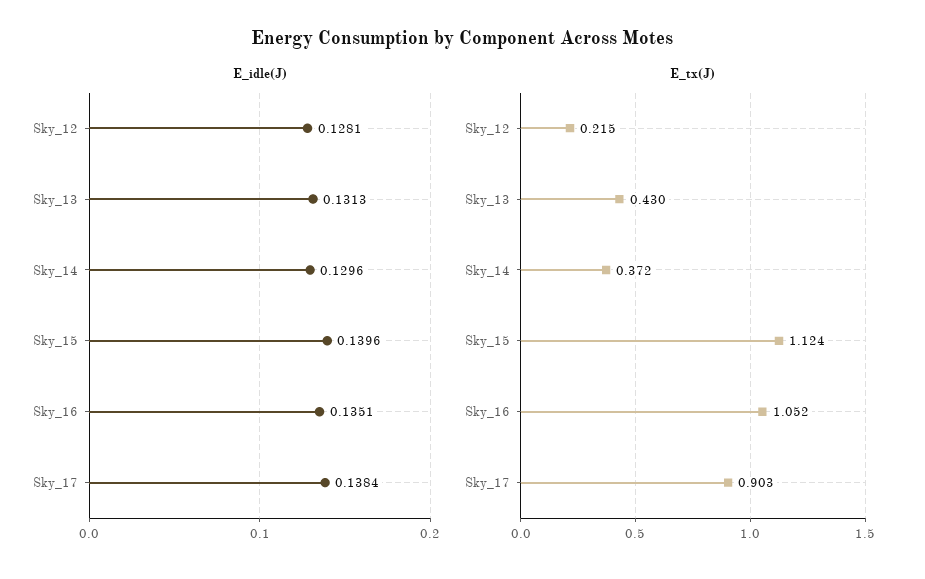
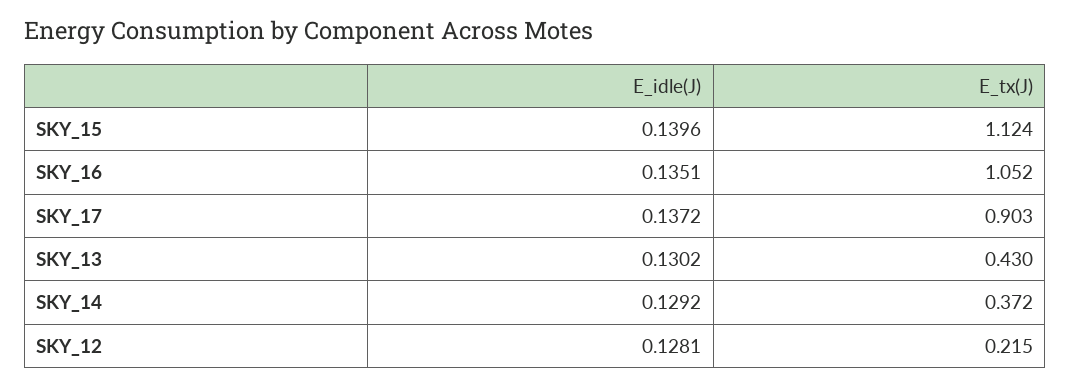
E_idle(J), Sky_13: 0.1313 -> 0.1302
E_idle(J), Sky_14: 0.1296 -> 0.1292
E_idle(J), Sky_17: 0.1384 -> 0.1372

